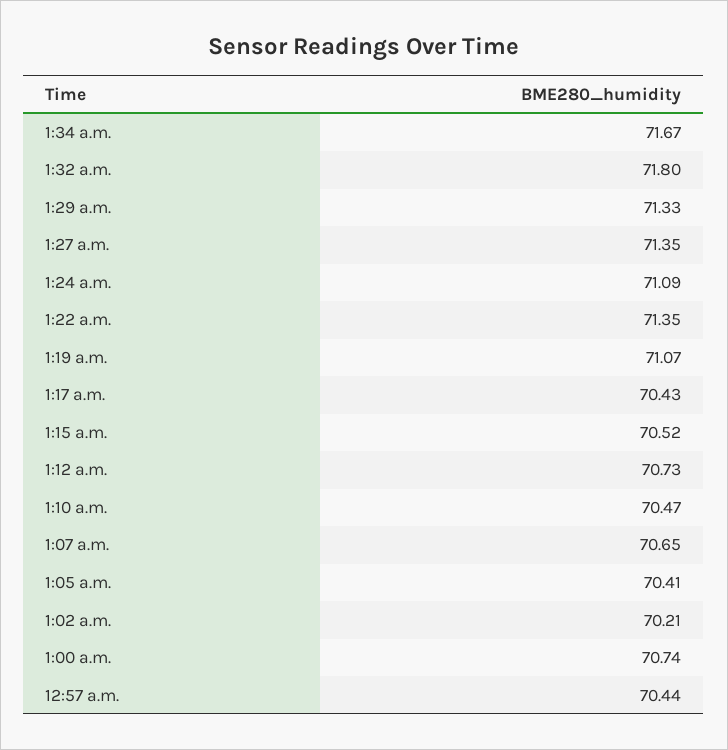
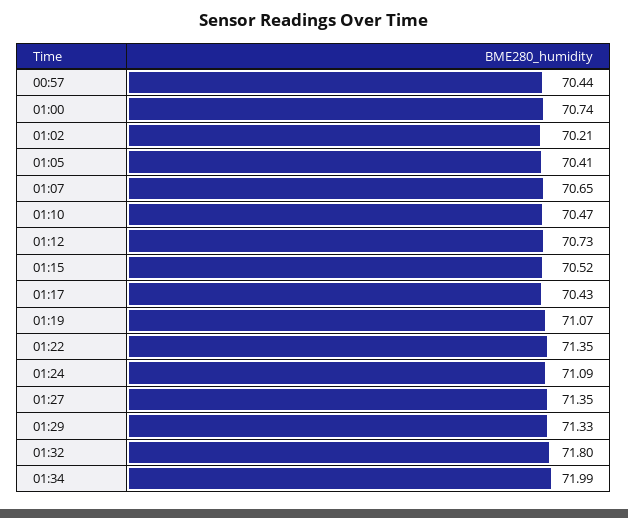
1:34 a.m.: 71.67 -> 71.99

